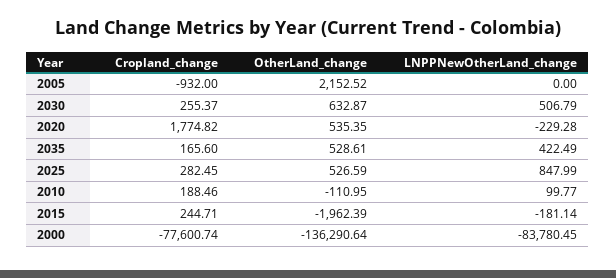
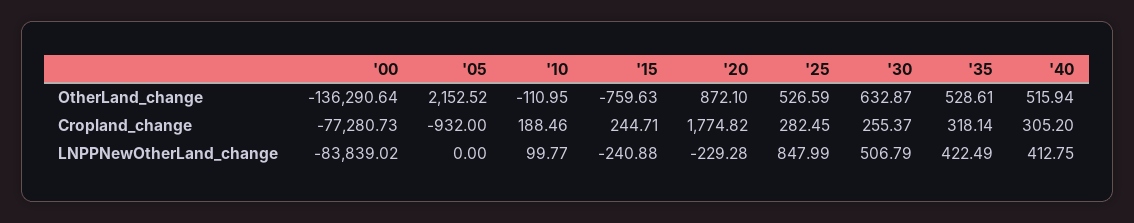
OtherLand_change, 2020: 535.35 -> 872.1
Cropland_change, 2035: 165.6 -> 318.14
OtherLand_change, 2015: -1962.39 -> -759.63
LNPPNewOtherLand_change, 2015: -181.14 -> -240.88
Cropland_change, 2000: -77600.74 -> -77280.73
LNPPNewOtherLand_change, 2000: -83780.45 -> -83839.02
OtherLand_change, '40: none -> 515.94
Cropland_change, '40: none -> 305.2
LNPPNewOtherLand_change, '40: none -> 412.75

